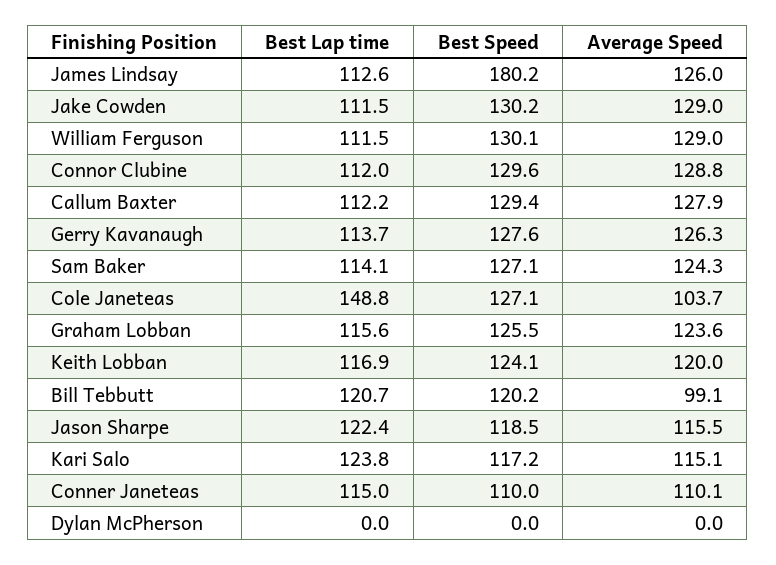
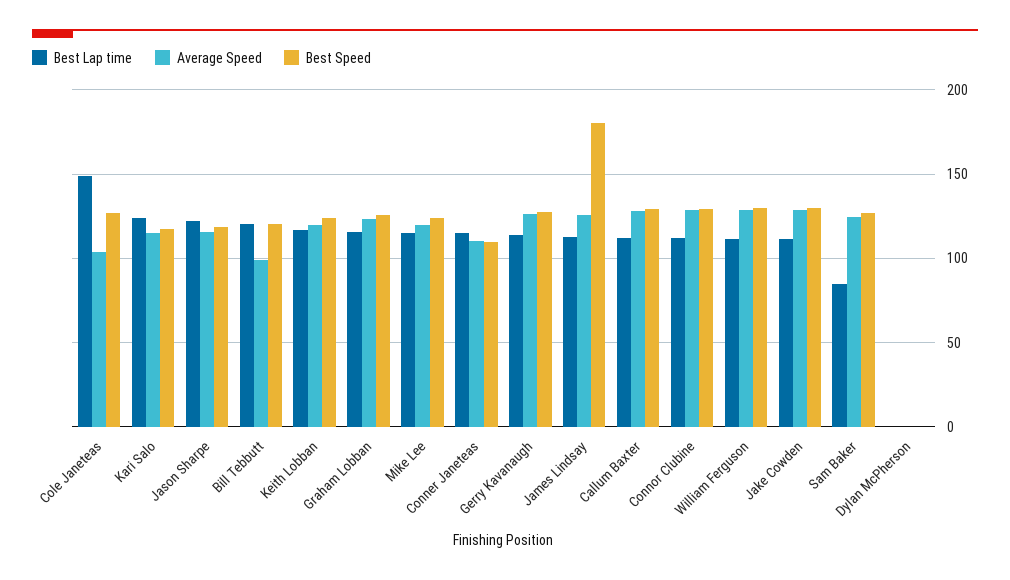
Best Lap time, Sam Baker: 114.1 -> 85
Best Lap time, Mike Lee: none -> 115
Average Speed, Mike Lee: none -> 120
Best Speed, Mike Lee: none -> 125

